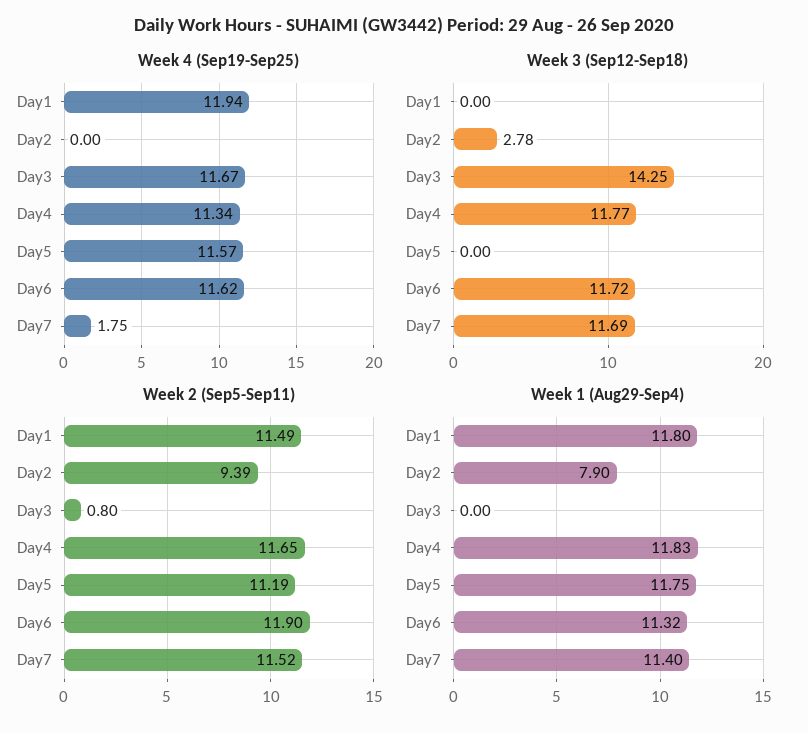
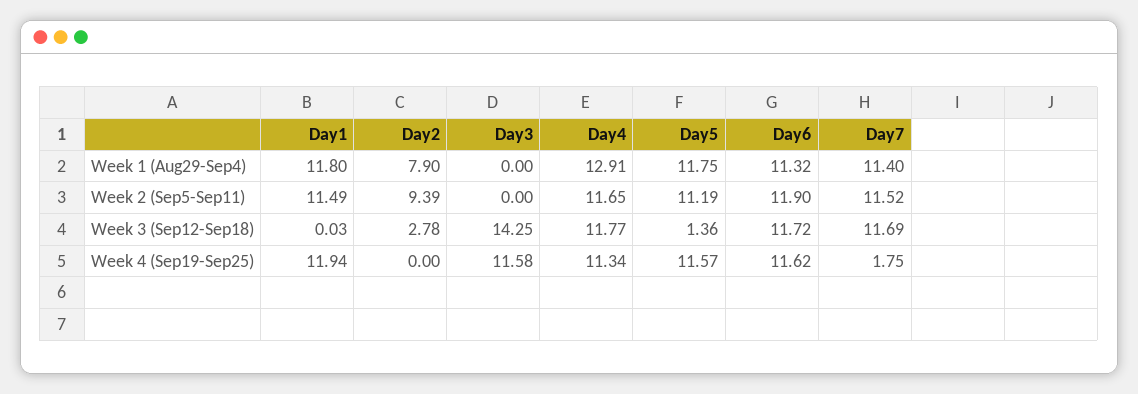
Week 4 (Sep19-Sep25), Day3: 11.67 -> 11.58
Week 3 (Sep12-Sep18), Day1: 0 -> 0.03
Week 3 (Sep12-Sep18), Day5: 0 -> 1.36
Week 2 (Sep5-Sep11), Day3: 0.8 -> 0
Week 1 (Aug29-Sep4), Day4: 11.83 -> 12.91

